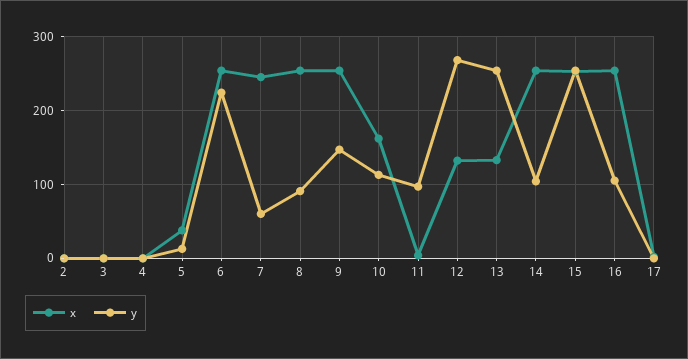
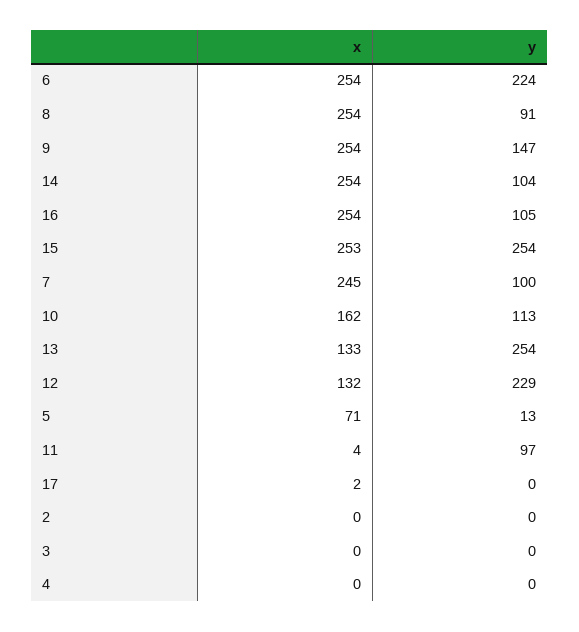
x, 5: 40 -> 71
y, 7: 60 -> 100
y, 12: 270 -> 229

